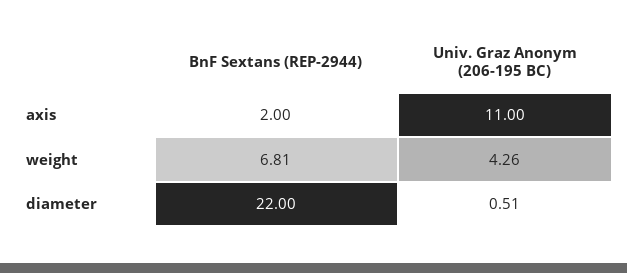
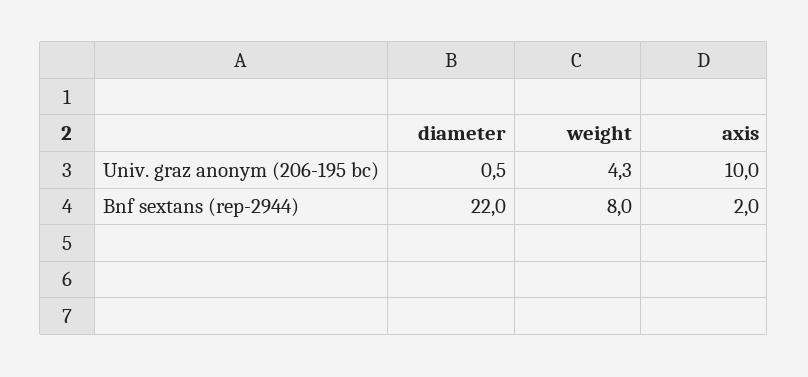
Univ. Graz Anonym (206-195 BC), axis: 11 -> 10
BnF Sextans (REP-2944), weight: 6.81 -> 8

